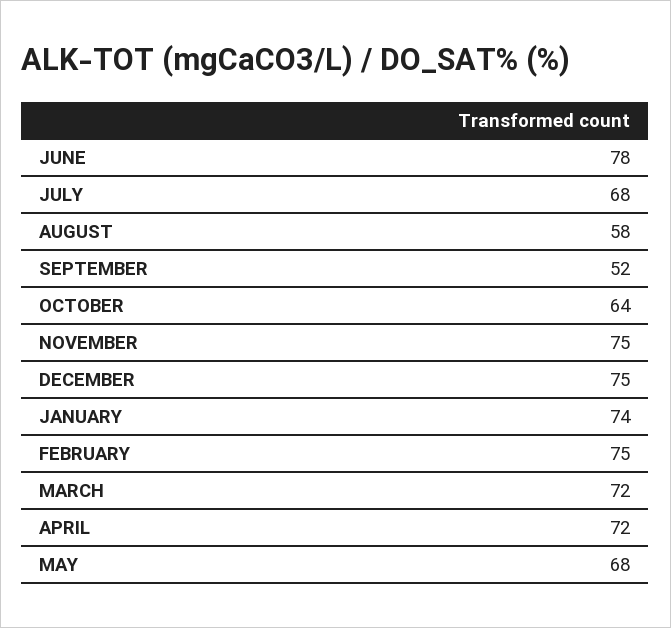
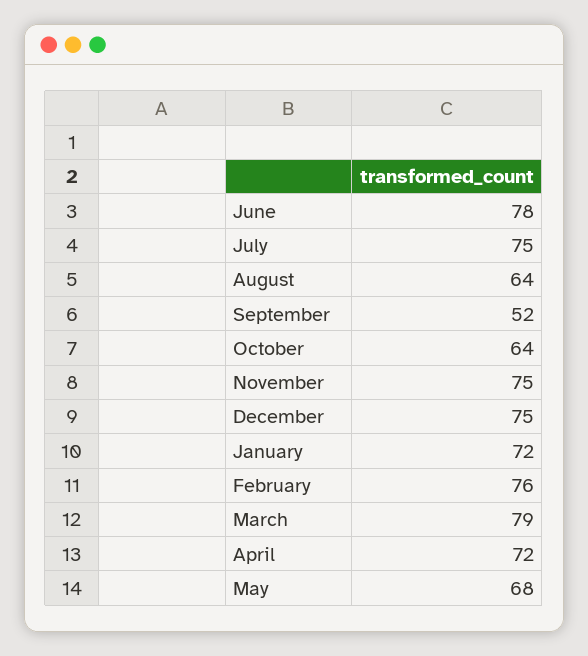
JULY: 68 -> 75
AUGUST: 58 -> 64
JANUARY: 74 -> 72
FEBRUARY: 75 -> 76
MARCH: 72 -> 79

